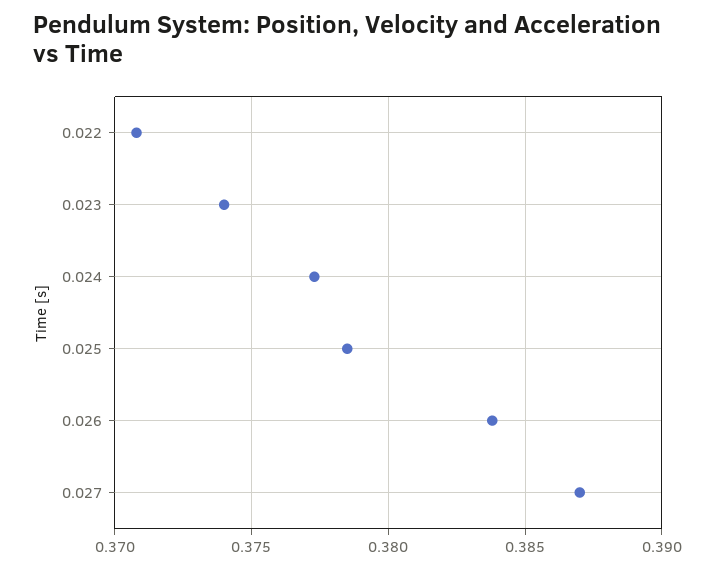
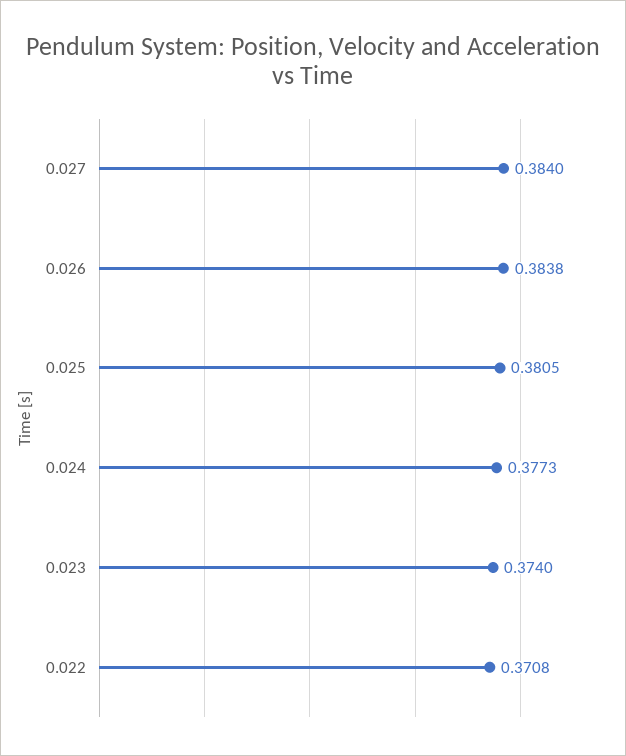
0.025: 0.3785 -> 0.3805
0.027: 0.387 -> 0.384

